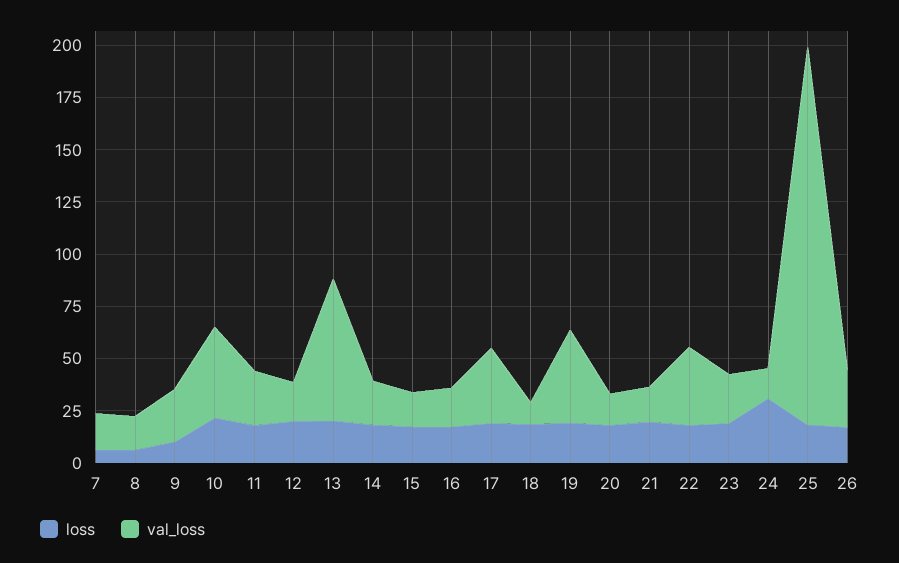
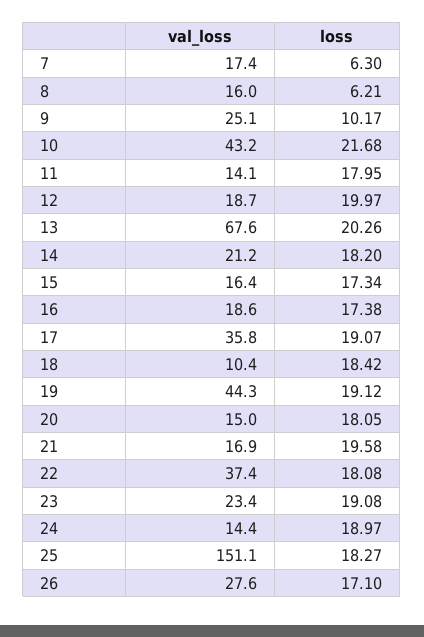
val_loss, 11: 25 -> 14.1
loss, 24: 30 -> 18.97
val_loss, 25: 180 -> 151.1

